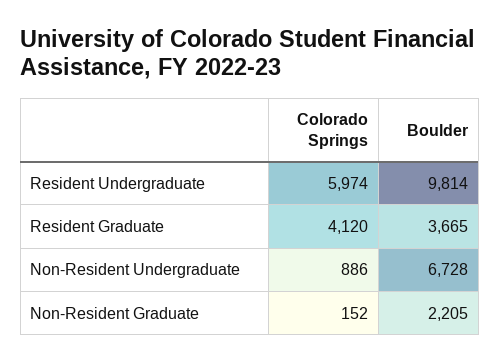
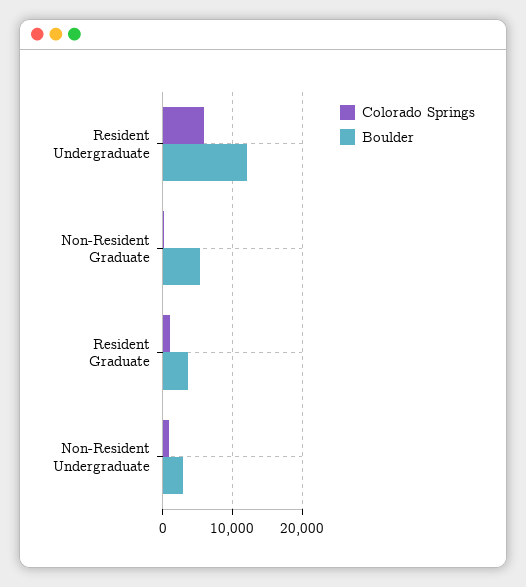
Boulder, Resident Undergraduate: 9814 -> 12000
Colorado Springs, Resident Graduate: 4120 -> 1000
Boulder, Non-Resident Undergraduate: 6728 -> 3000
Boulder, Non-Resident Graduate: 2205 -> 5000

